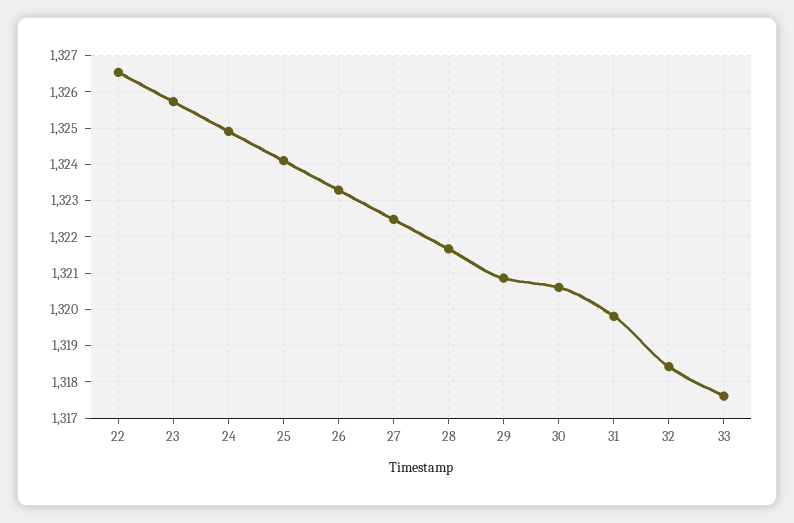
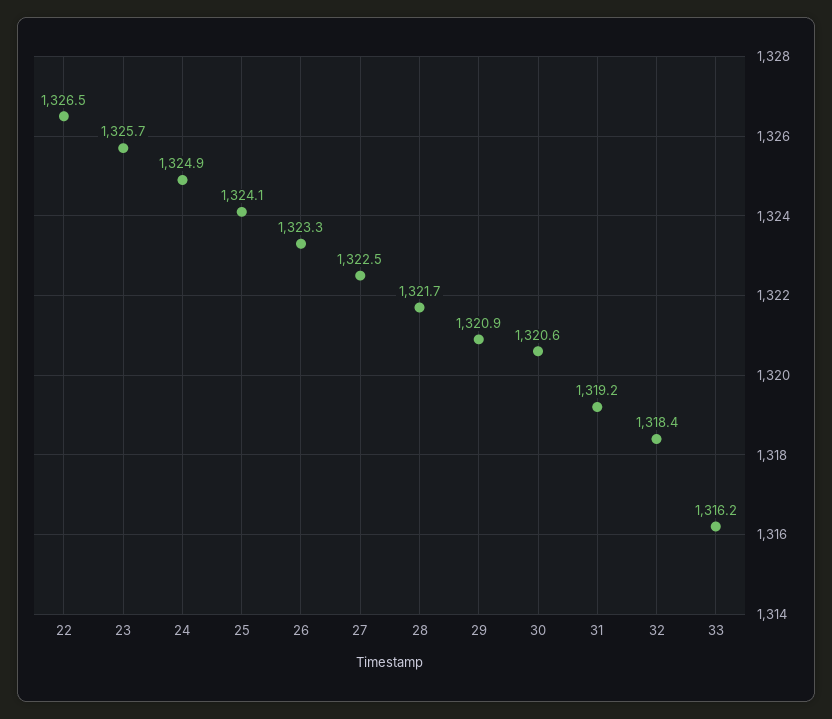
31: 1319.8 -> 1319.2
33: 1317.6 -> 1316.2

